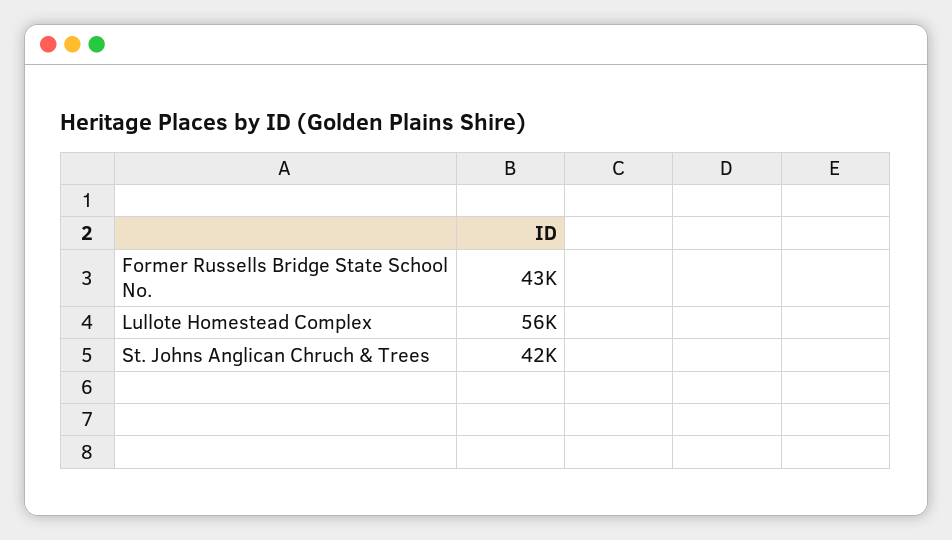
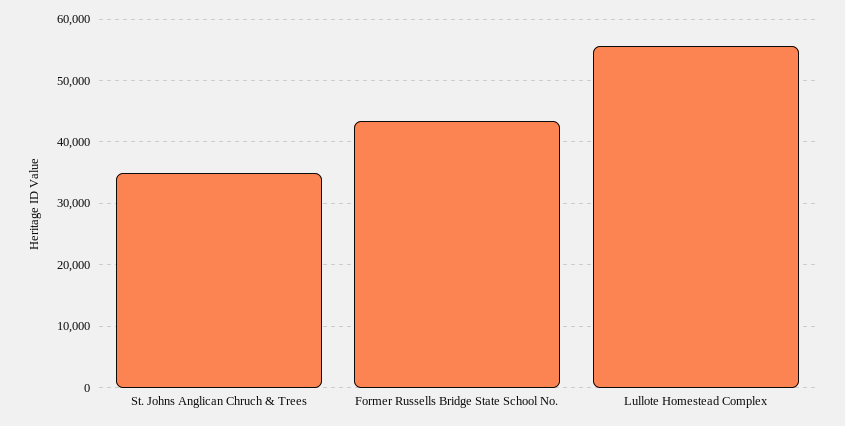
St. Johns Anglican Chruch & Trees: 42000 -> 35000

